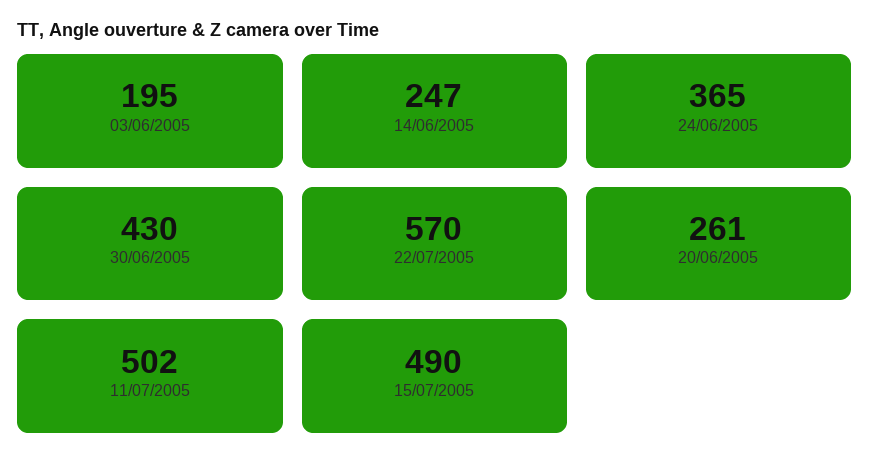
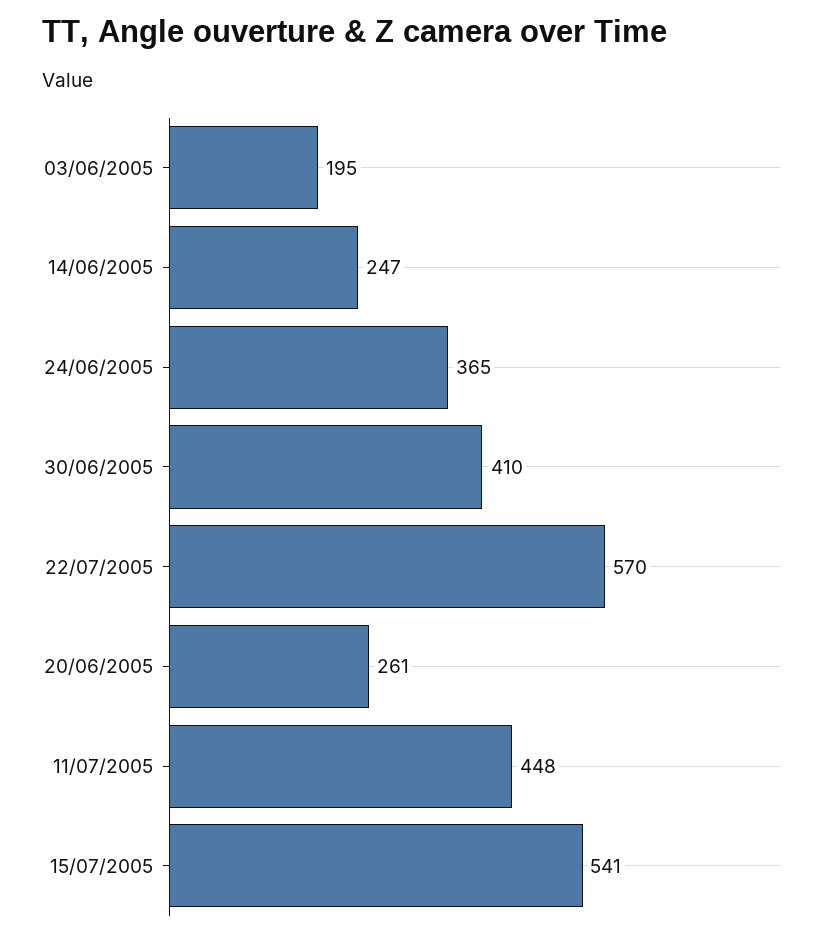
30/06/2005: 430 -> 410
11/07/2005: 502 -> 448
15/07/2005: 490 -> 541

